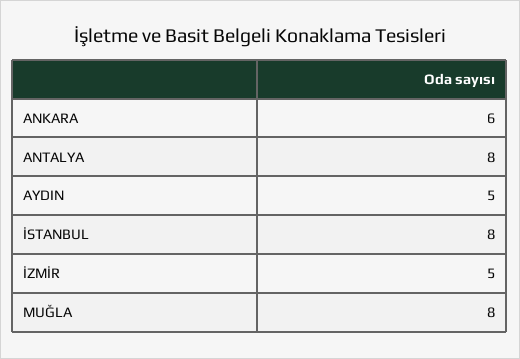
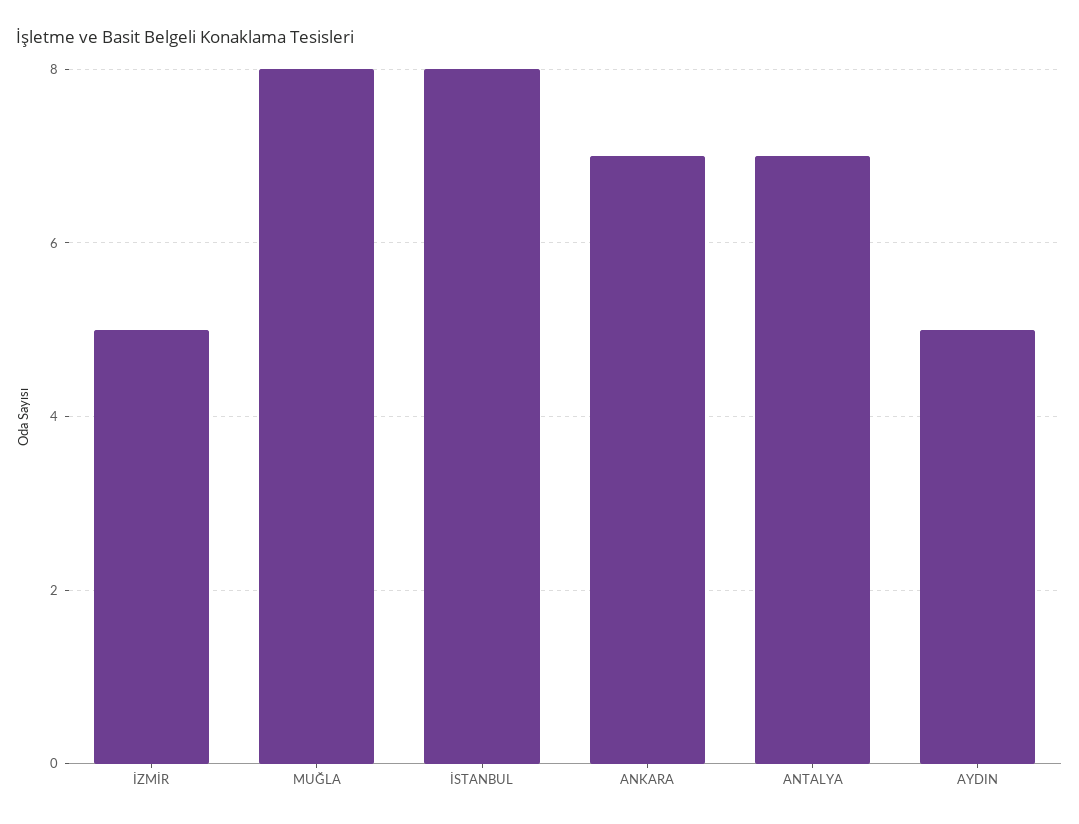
ANKARA: 6 -> 7
ANTALYA: 8 -> 7

